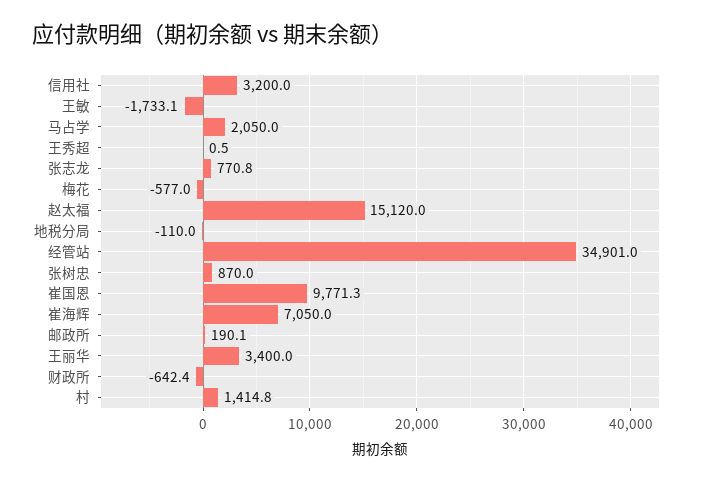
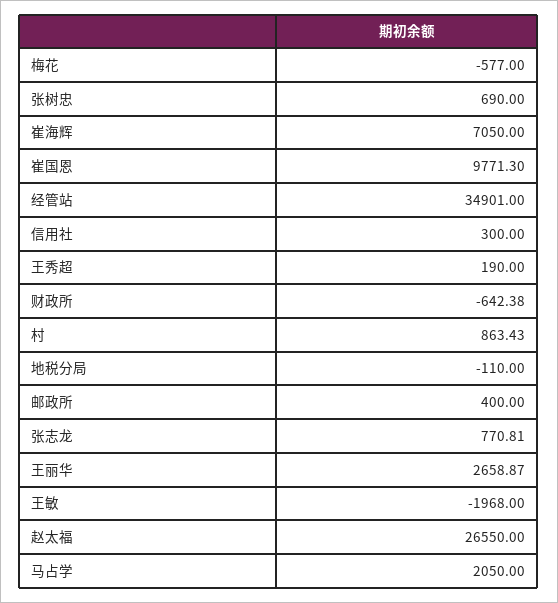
信用社: 3200 -> 300
王敏: -1733.1 -> -1968
王秀超: 0.5 -> 190
赵太福: 15120 -> 26550
张树忠: 870 -> 690
邮政所: 190.1 -> 400
王丽华: 3400 -> 2658.87
村: 1414.8 -> 863.43

